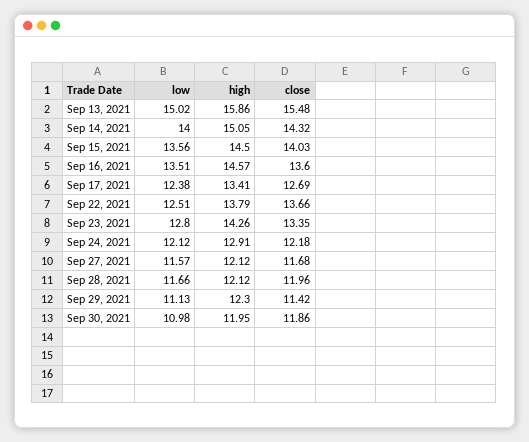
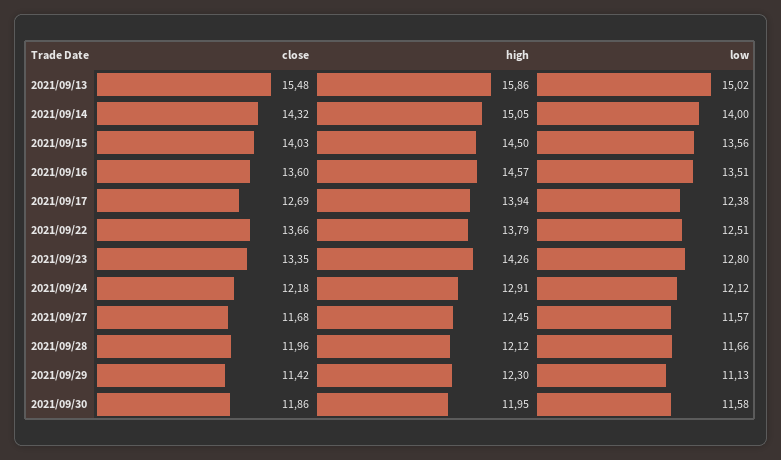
high, Sep 17, 2021: 13.41 -> 13.94
high, Sep 27, 2021: 12.12 -> 12.45
low, Sep 30, 2021: 10.98 -> 11.58

